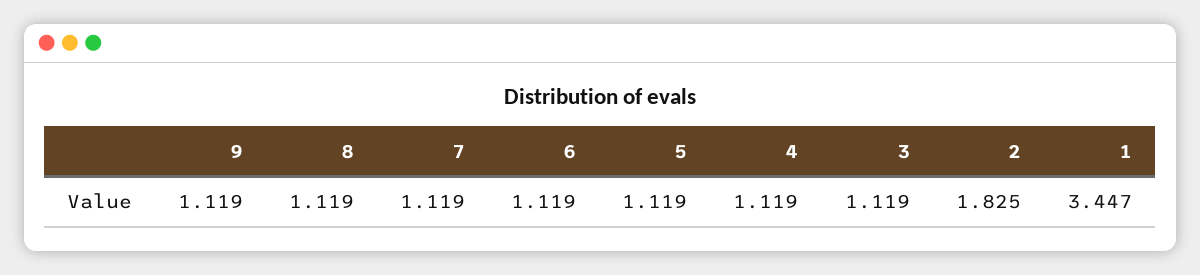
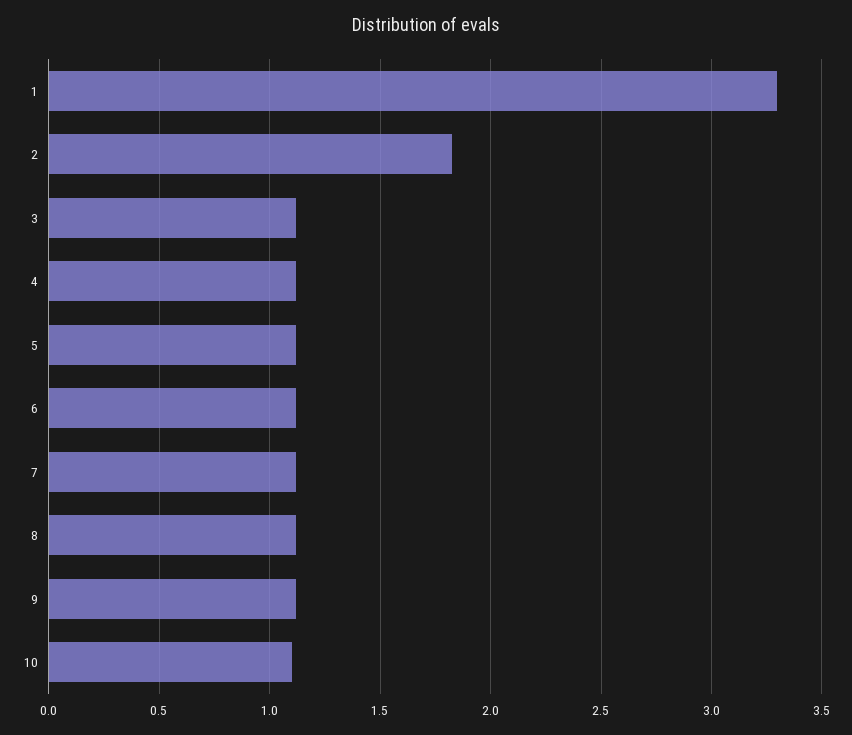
1: 3.447 -> 3.3
10: none -> 1.1

